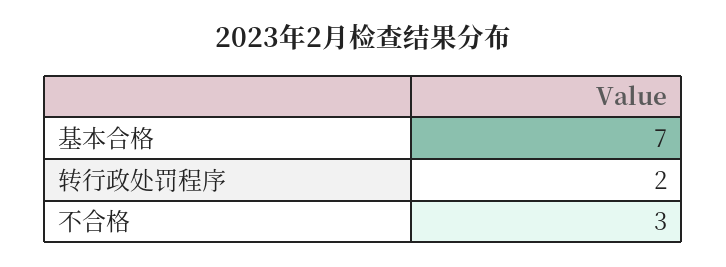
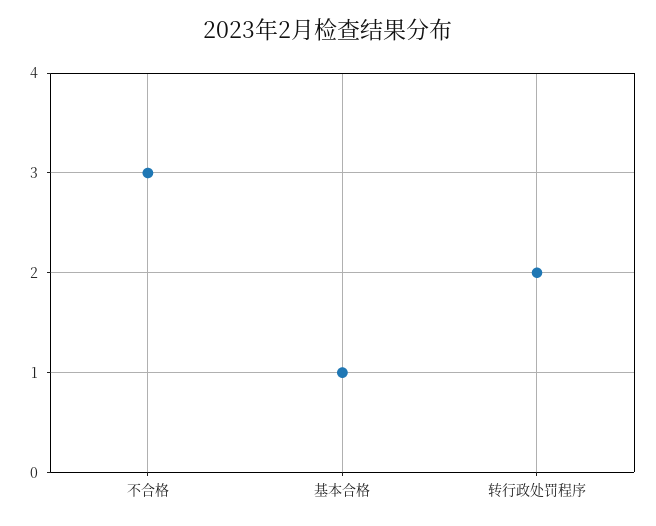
基本合格: 7 -> 1

